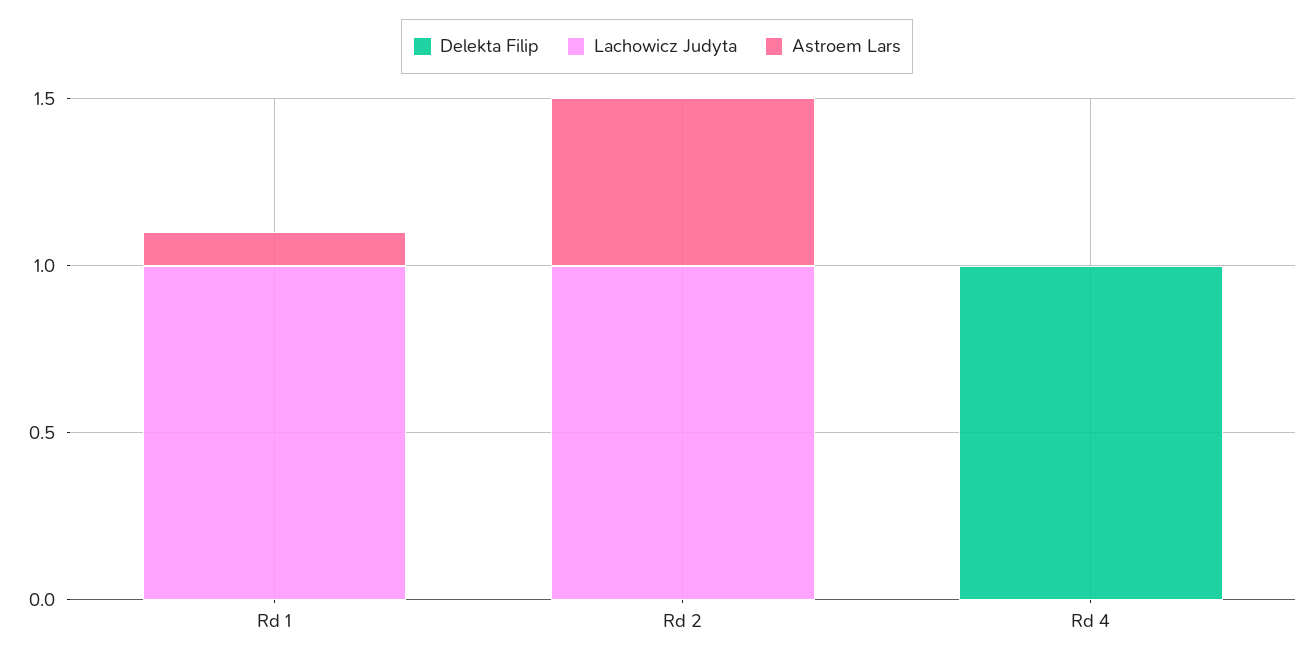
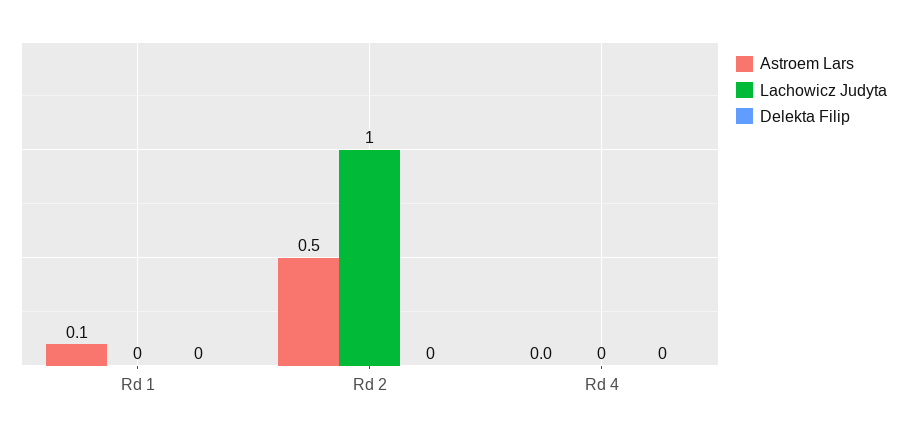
Lachowicz Judyta, Rd 1: 1 -> 0
Delekta Filip, Rd 4: 1 -> 0

